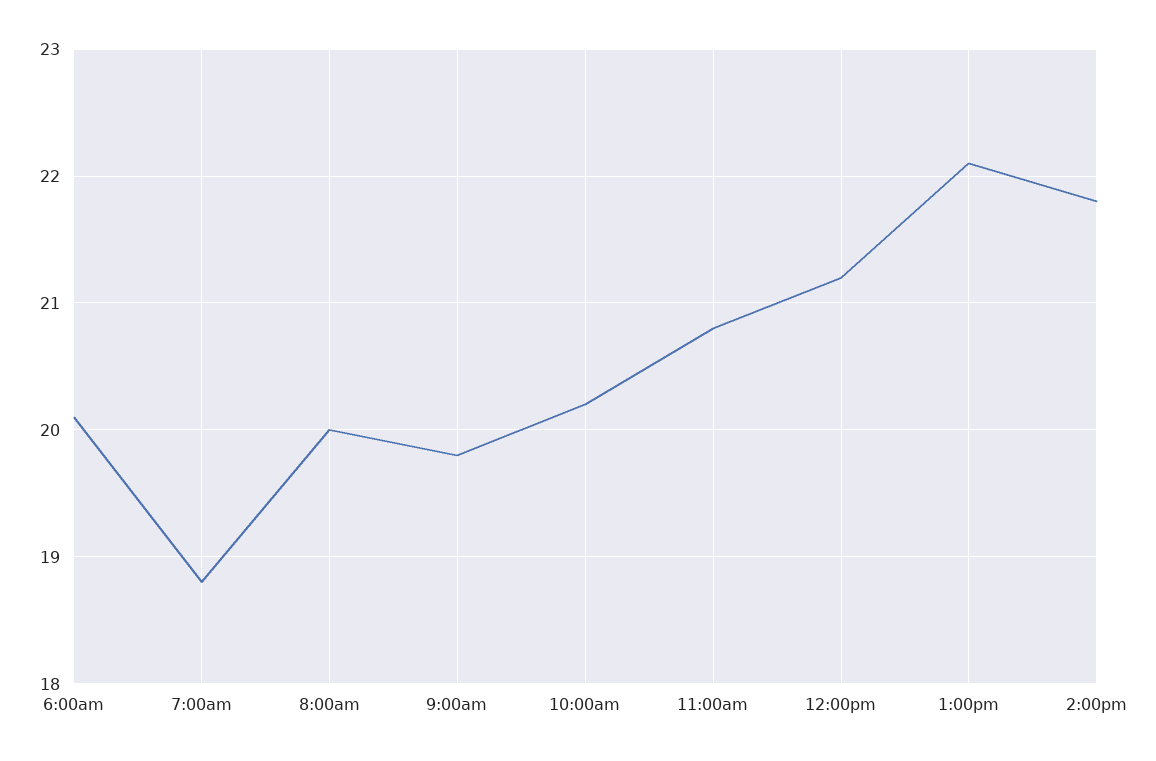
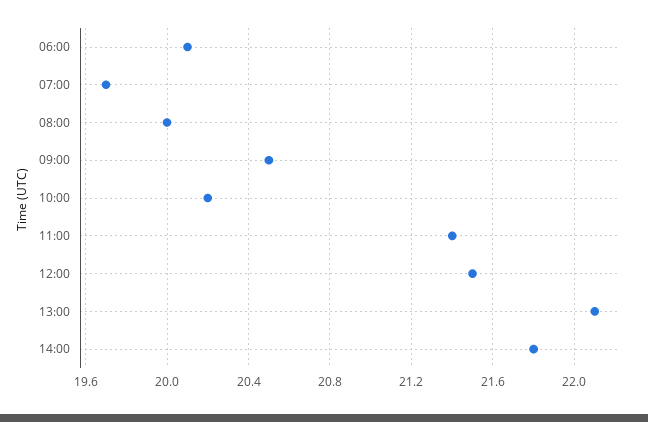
7:00am: 18.8 -> 19.7
9:00am: 19.8 -> 20.5
11:00am: 20.8 -> 21.4
12:00pm: 21.2 -> 21.5

